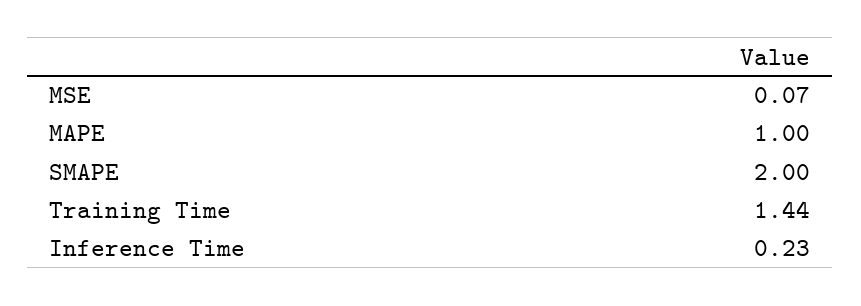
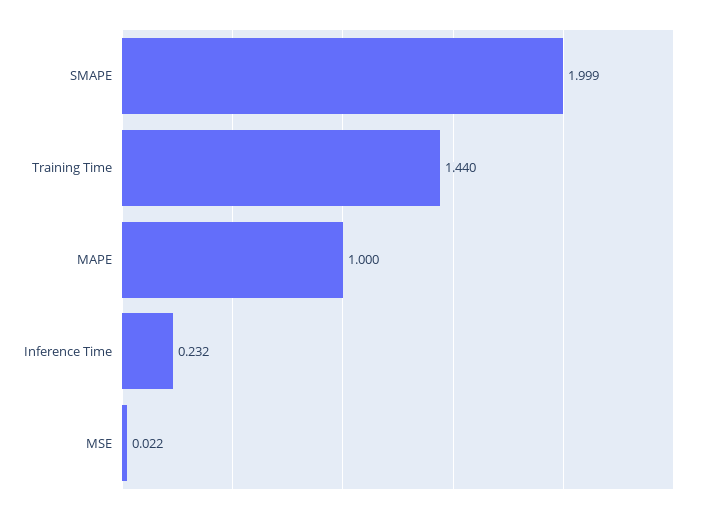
MSE: 0.07 -> 0.022

